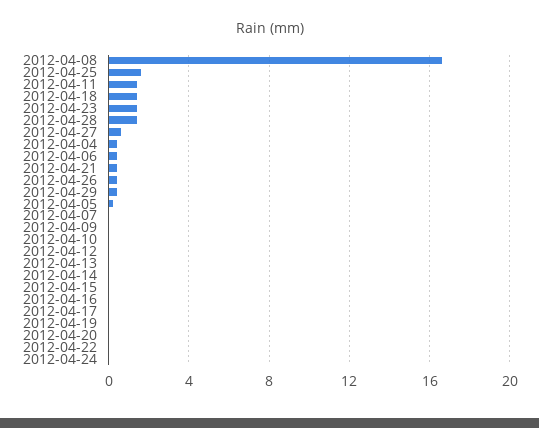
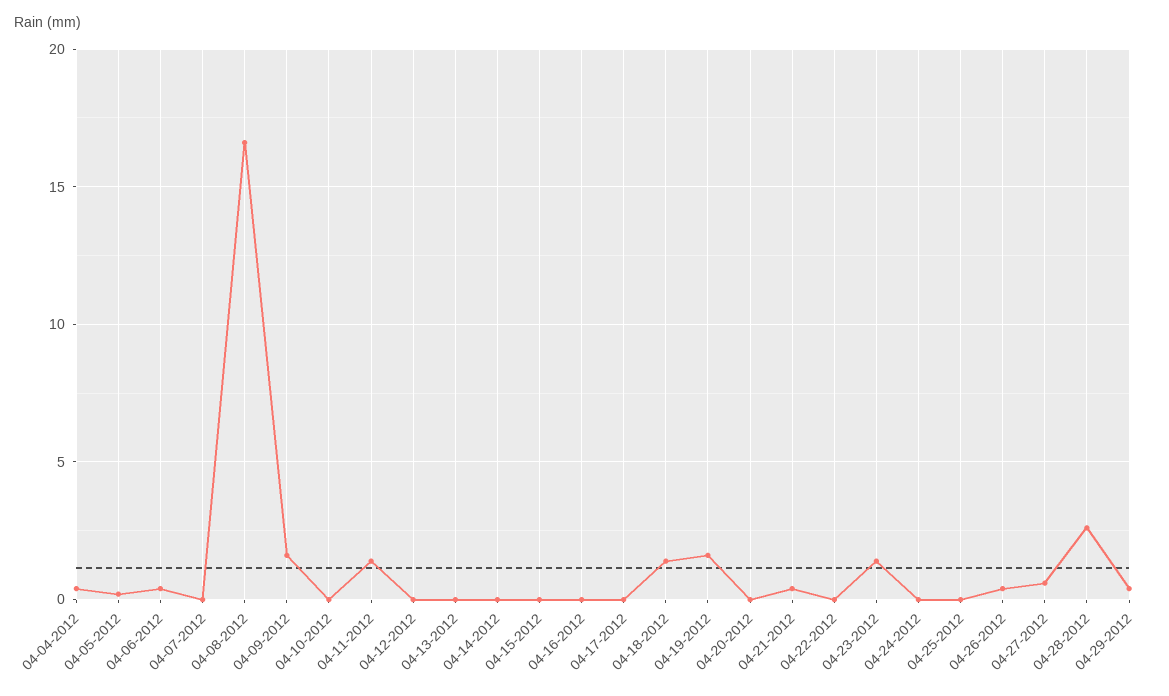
2012-04-25: 1.5 -> 0
2012-04-28: 1.5 -> 2.5
2012-04-09: 0 -> 1.5
2012-04-19: 0 -> 1.5

